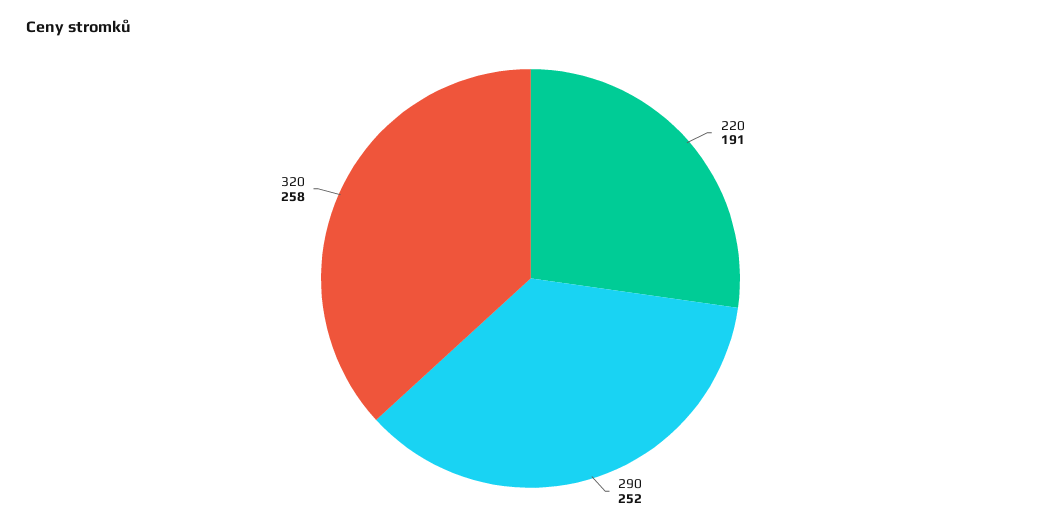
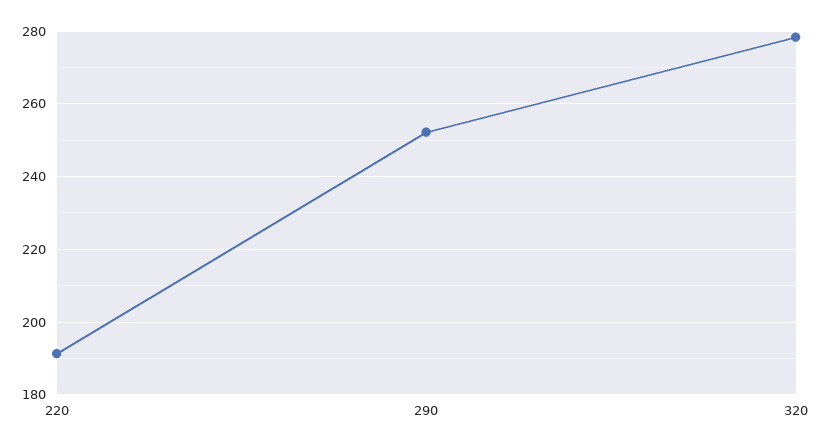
320: 258 -> 278

